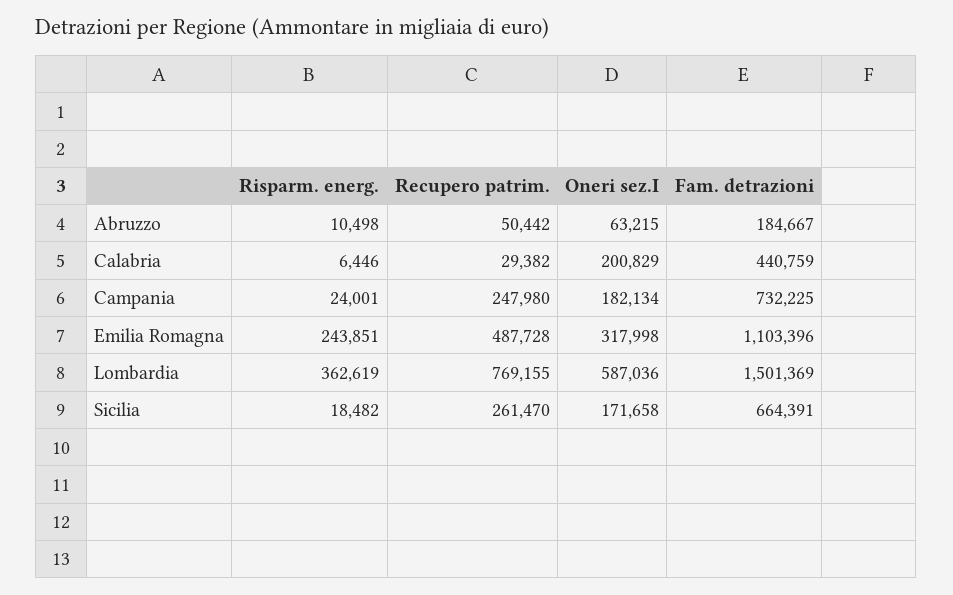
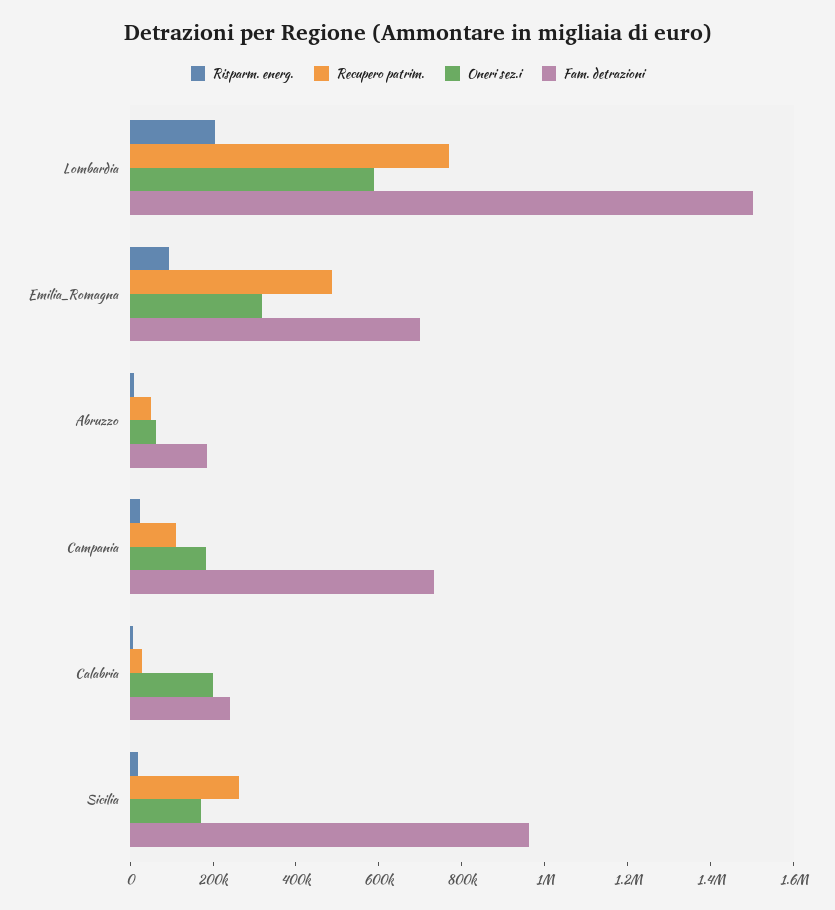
Fam. detrazioni, Calabria: 440759 -> 250000
Recupero patrim., Campania: 247980 -> 100000
Risparm. energ., Emilia Romagna: 243851 -> 100000
Fam. detrazioni, Emilia Romagna: 1103396 -> 700000
Risparm. energ., Lombardia: 362619 -> 200000
Fam. detrazioni, Sicilia: 664391 -> 950000

